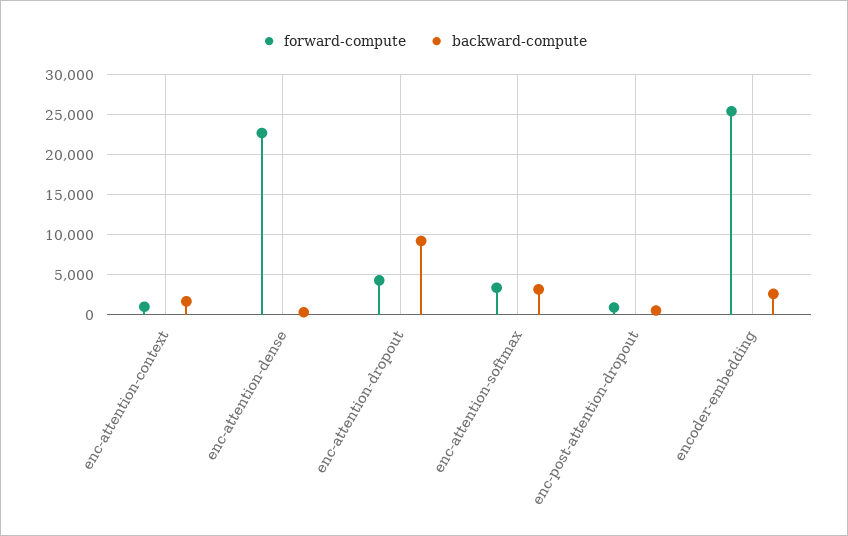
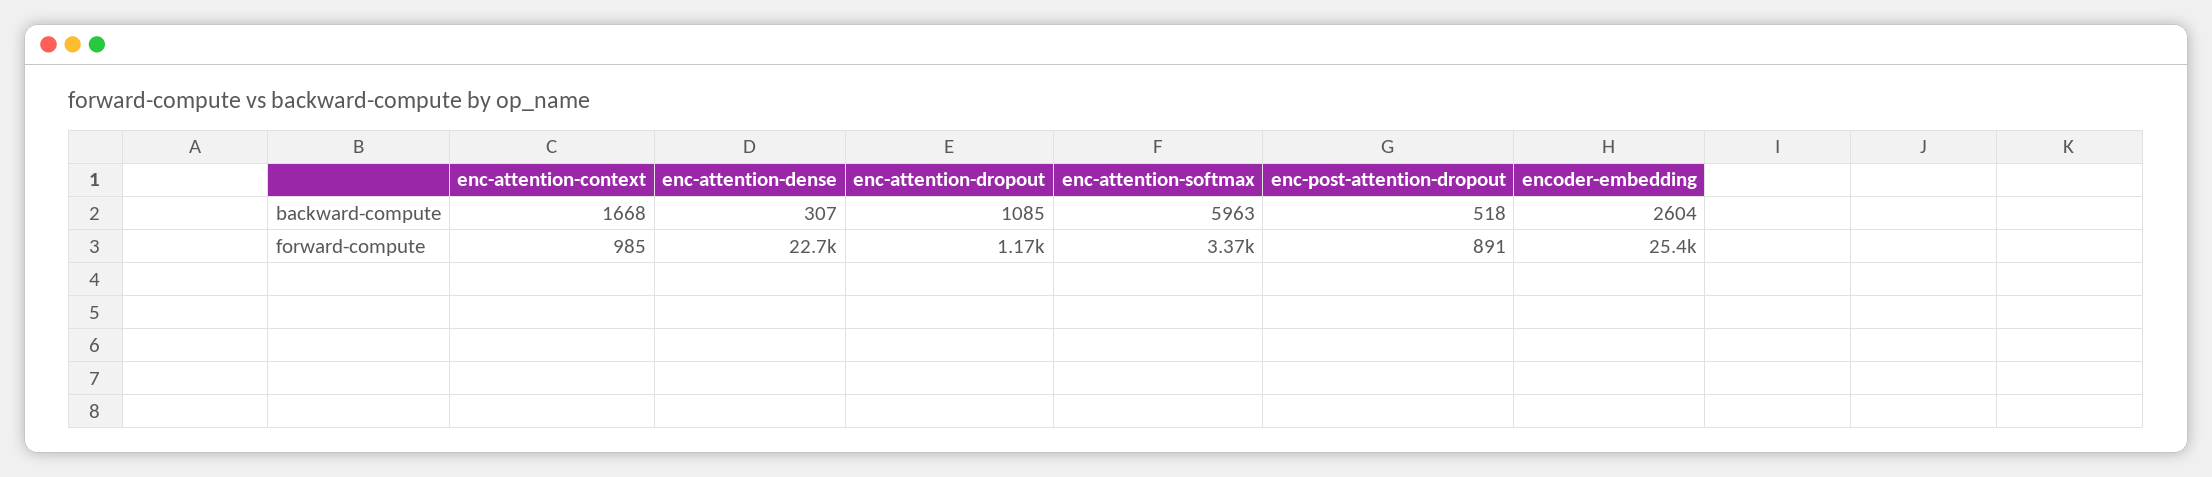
forward-compute, enc-attention-dropout: 4000 -> 1170
backward-compute, enc-attention-dropout: 9000 -> 1085
backward-compute, enc-attention-softmax: 3000 -> 5963

